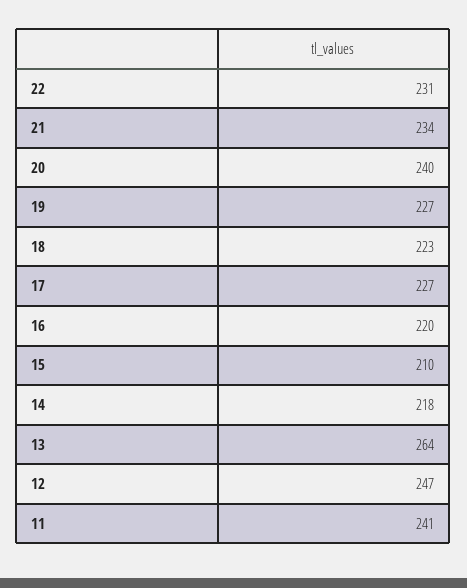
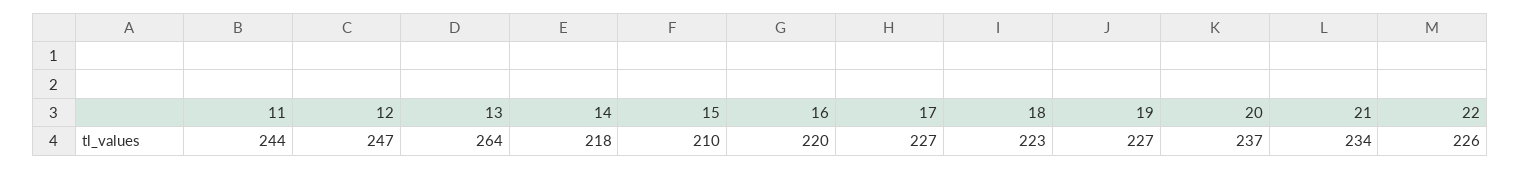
22: 231 -> 226
20: 240 -> 237
11: 241 -> 244

